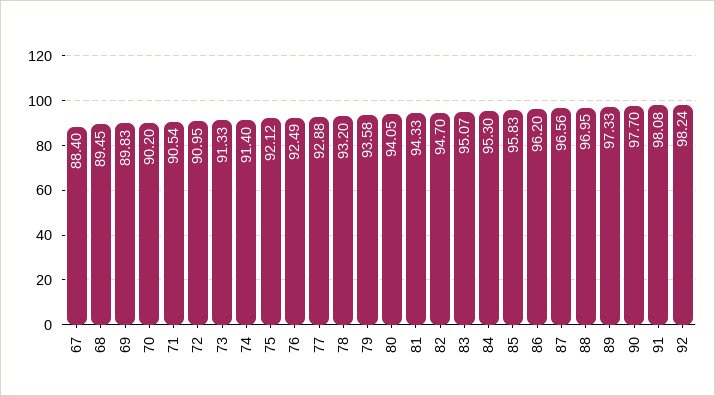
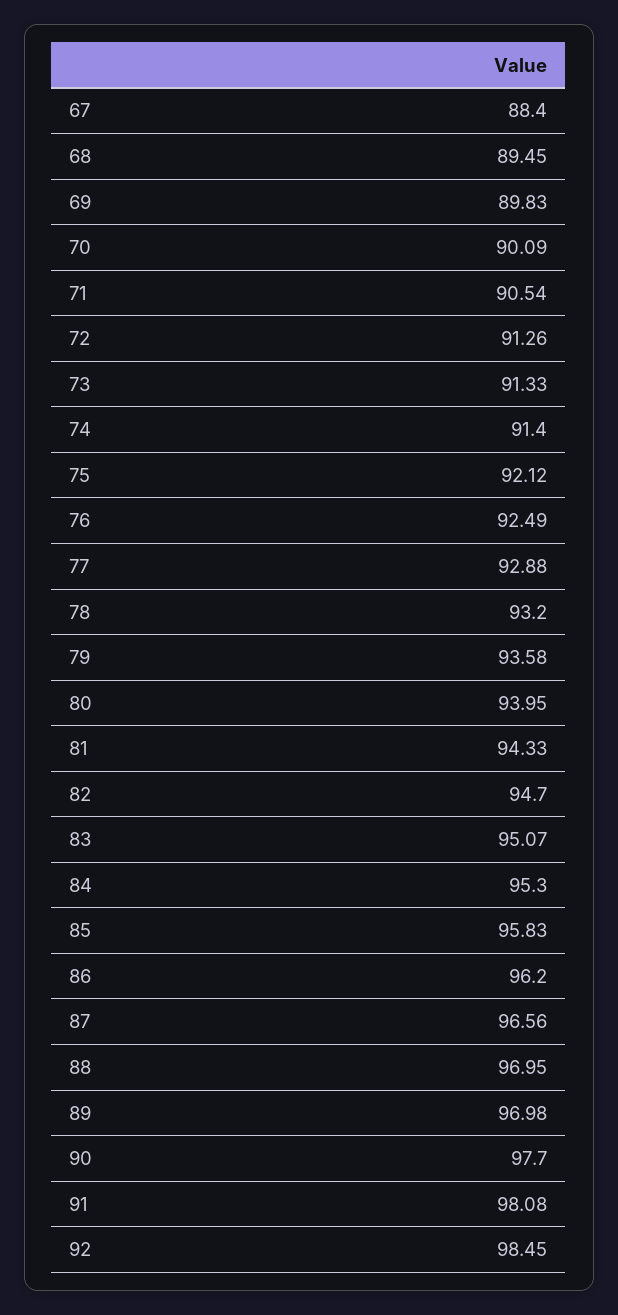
70: 90.2 -> 90.09
72: 90.95 -> 91.26
80: 94.05 -> 93.95
89: 97.33 -> 96.98
92: 98.24 -> 98.45

